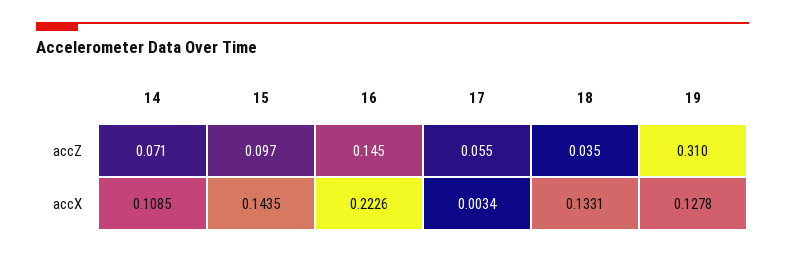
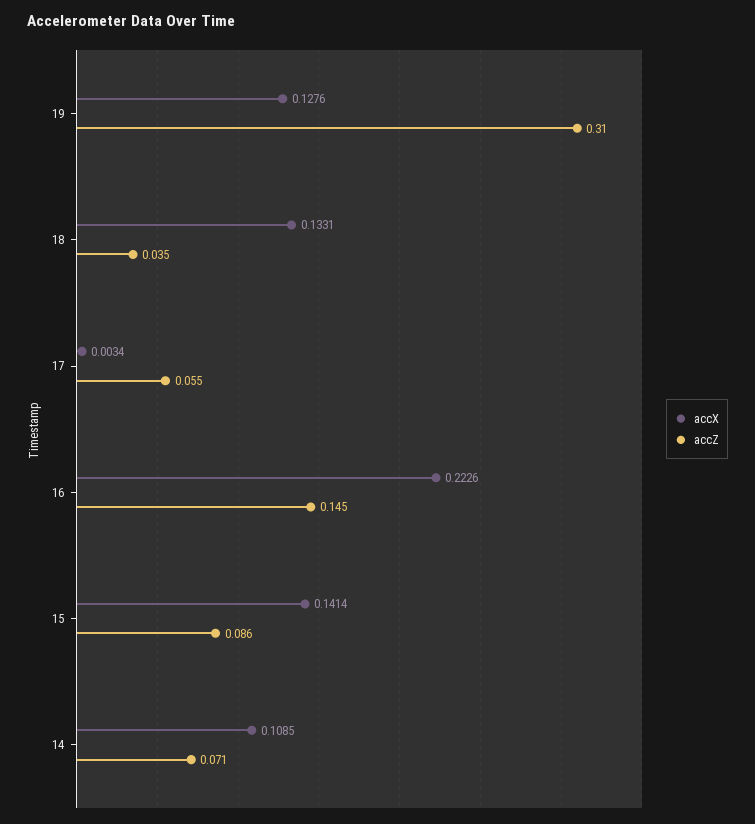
accZ, 15: 0.097 -> 0.086
accX, 15: 0.1435 -> 0.1414
accX, 19: 0.1278 -> 0.1276

